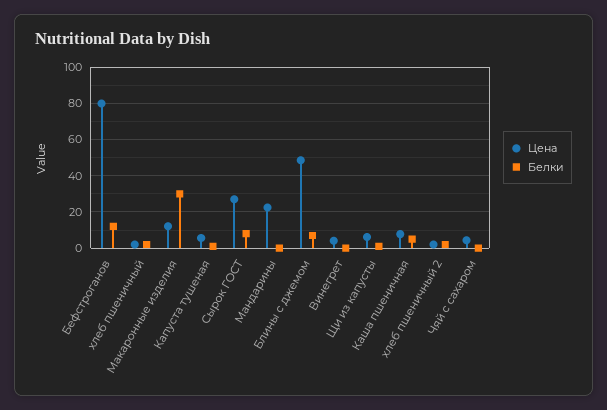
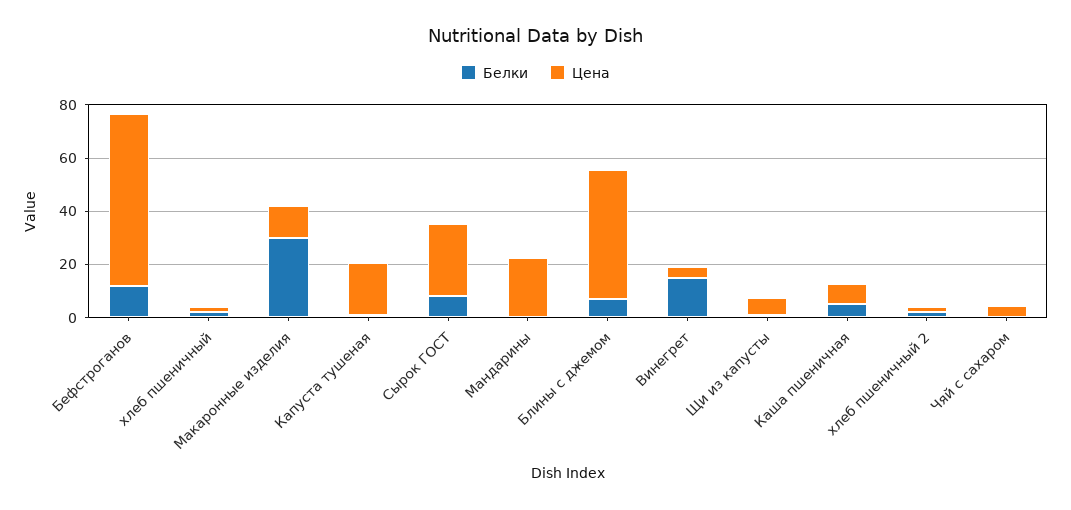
Цена, Бефстроганов: 80 -> 65
Цена, Капуста тушеная: 5 -> 20
Белки, Винегрет: 0 -> 15

